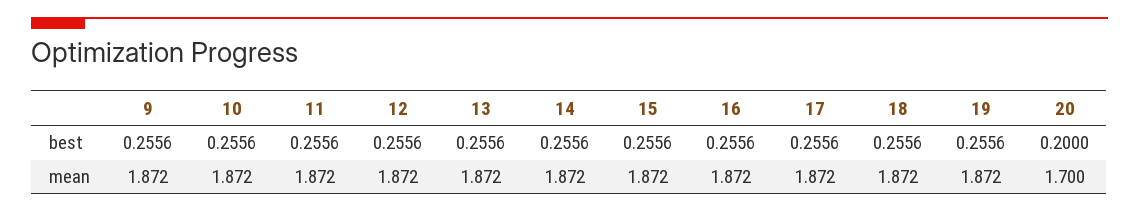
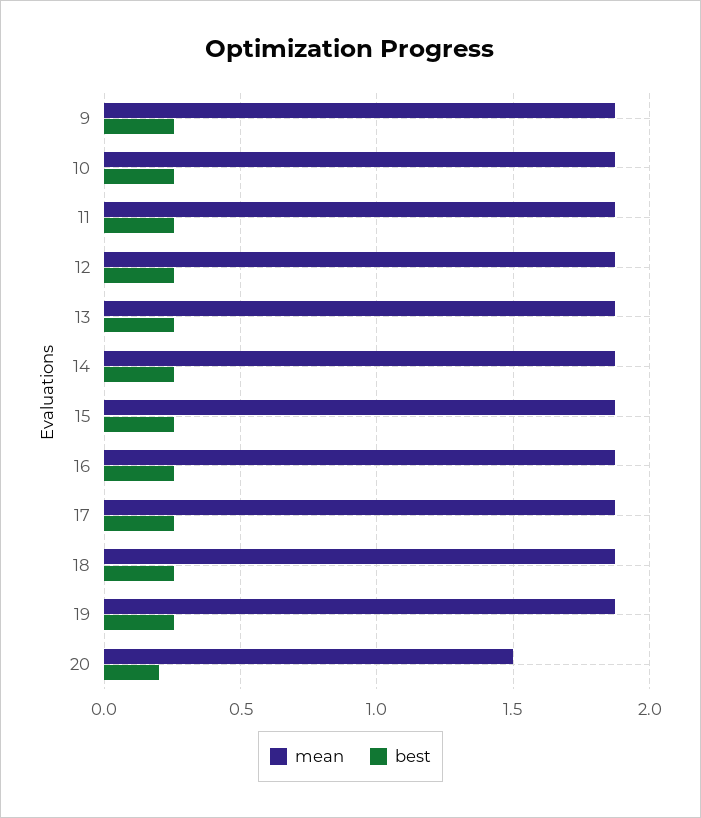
mean, 20: 1.7 -> 1.5

